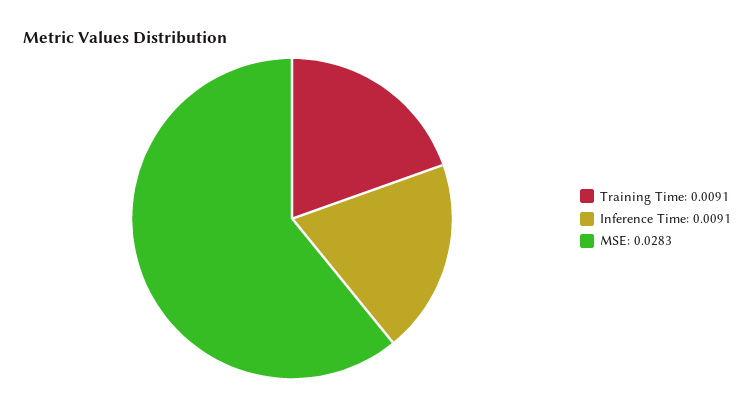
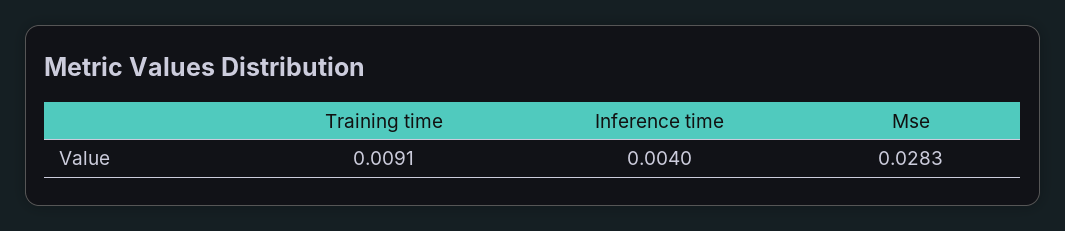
Inference Time: 0.0091 -> 0.004

